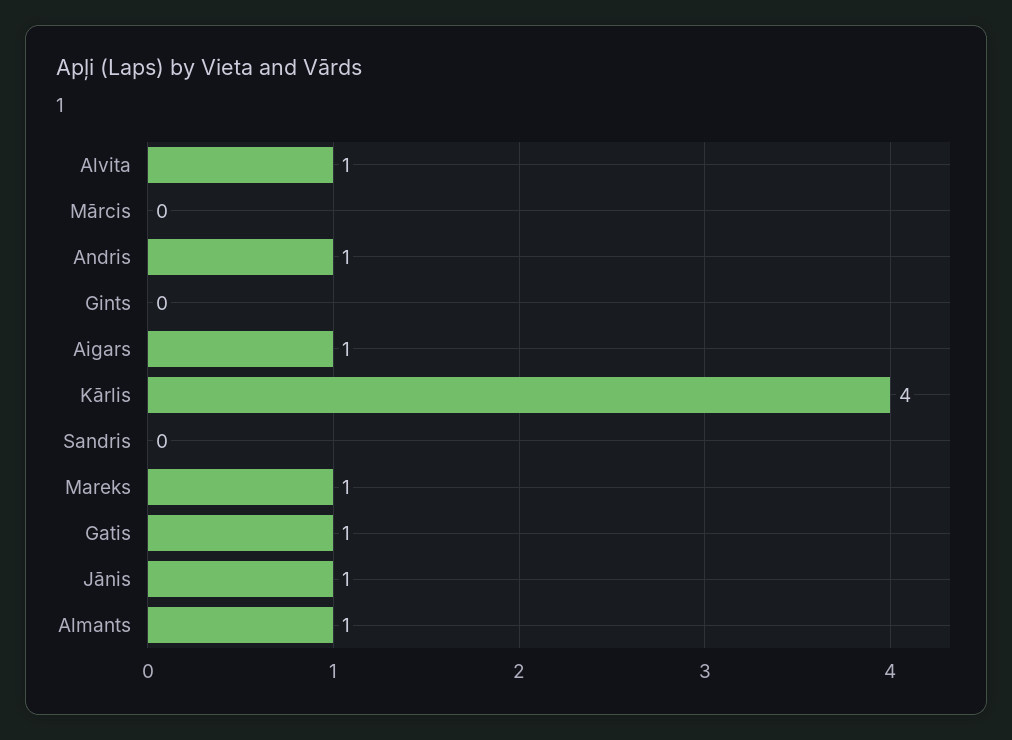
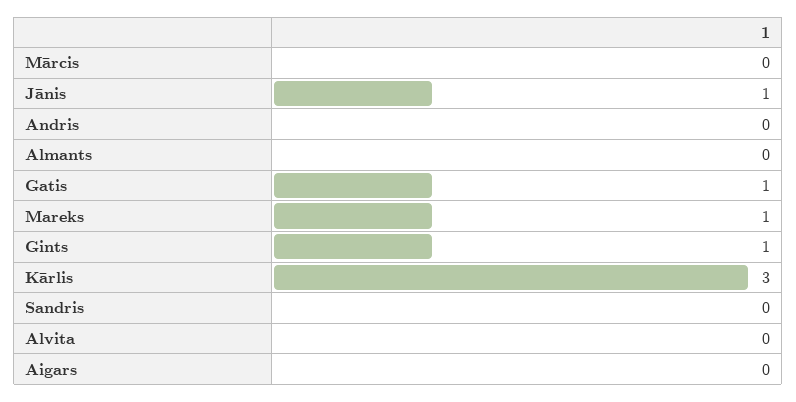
Alvita: 1 -> 0
Andris: 1 -> 0
Gints: 0 -> 1
Aigars: 1 -> 0
Kārlis: 4 -> 3
Almants: 1 -> 0

